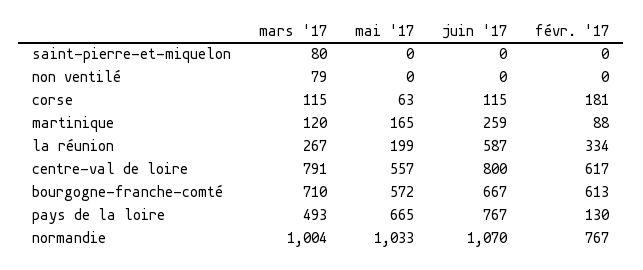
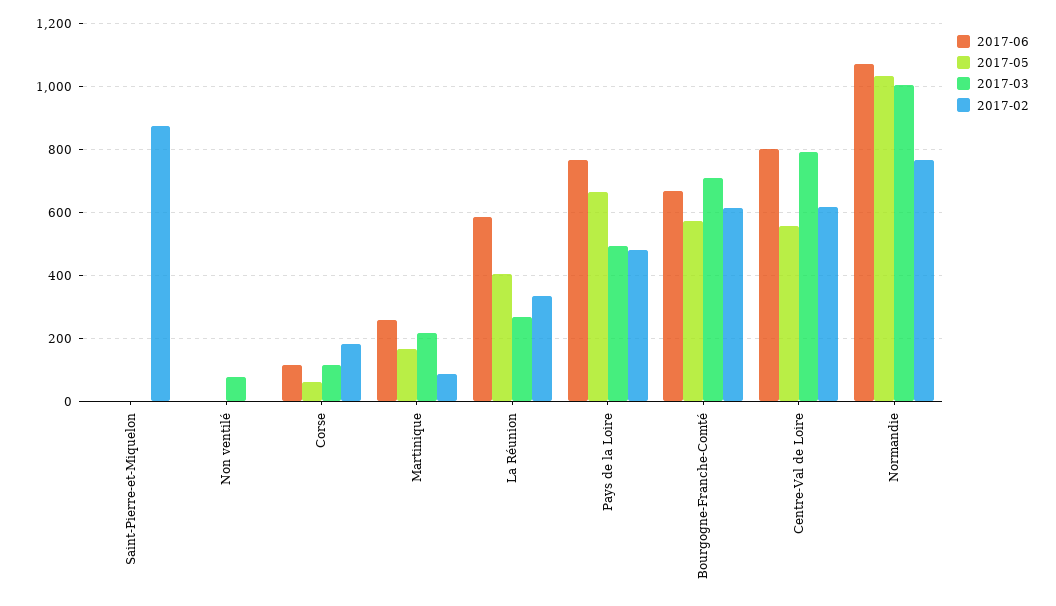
mars '17, saint-pierre-et-miquelon: 80 -> 0
févr. '17, saint-pierre-et-miquelon: 0 -> 880
mars '17, martinique: 120 -> 220
mai '17, la réunion: 199 -> 400
févr. '17, pays de la loire: 130 -> 480

